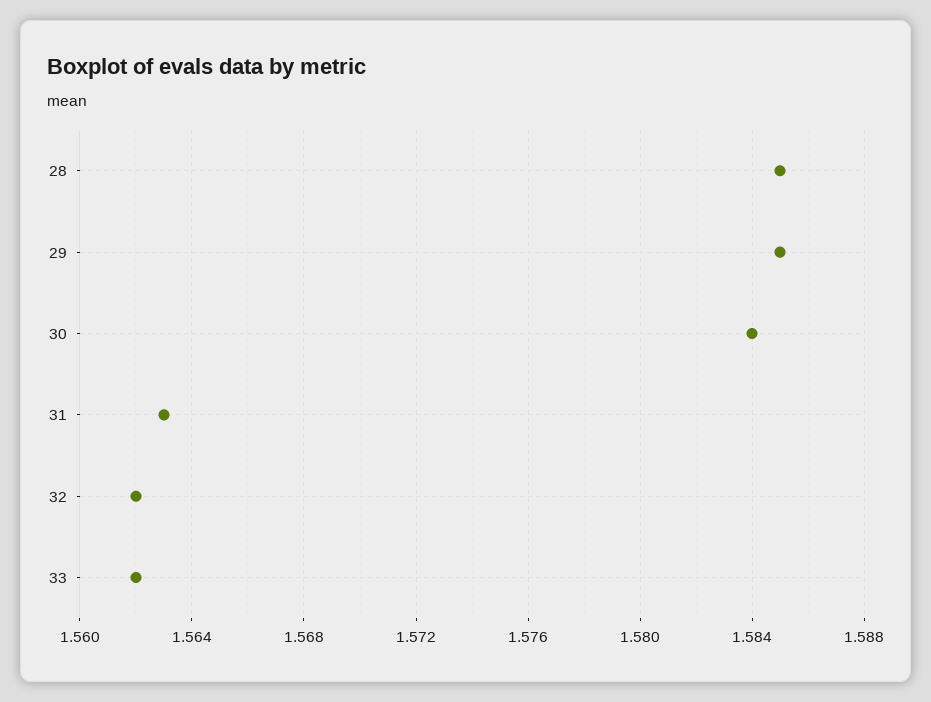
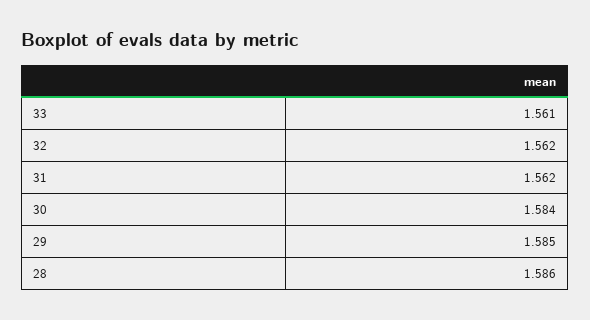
28: 1.585 -> 1.586
31: 1.563 -> 1.562
33: 1.562 -> 1.561

